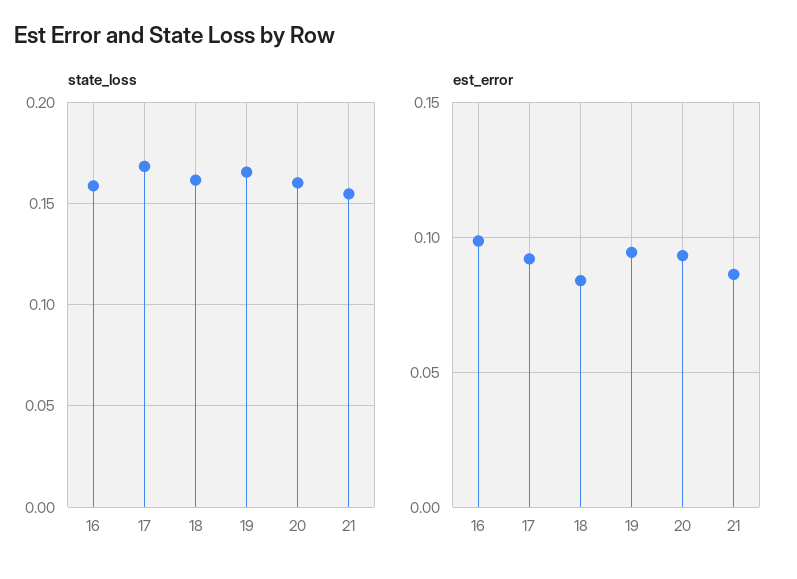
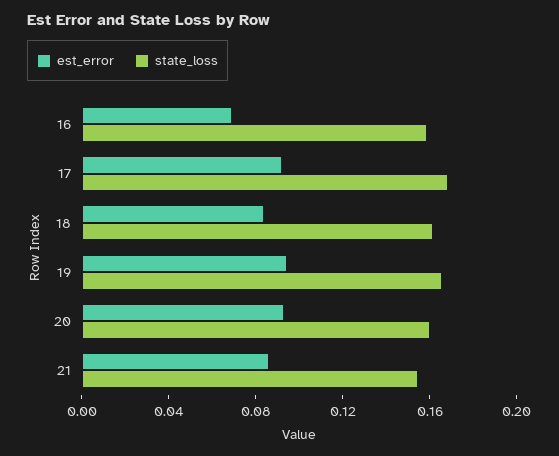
est_error, 16: 0.1 -> 0.07

